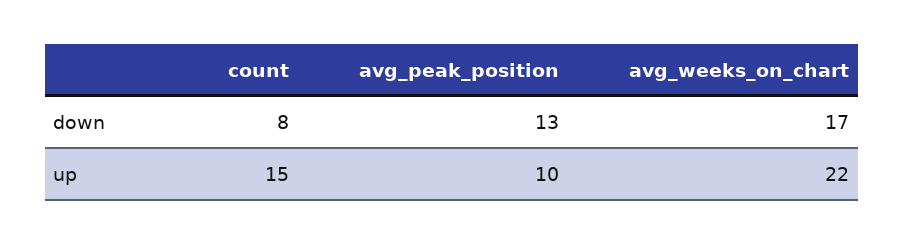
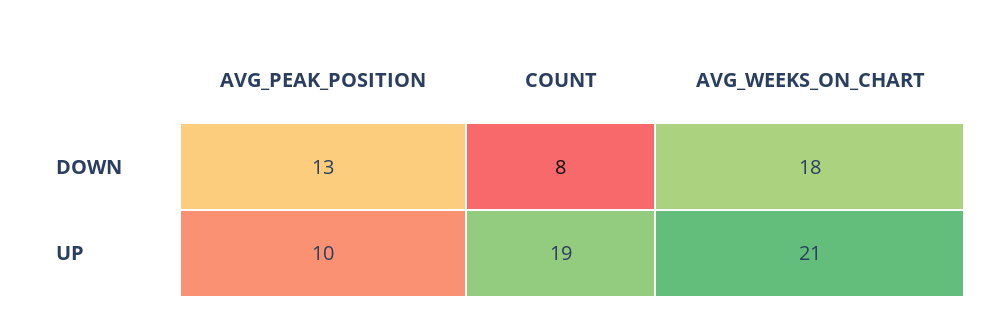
avg_weeks_on_chart, down: 17 -> 18
count, up: 15 -> 19
avg_weeks_on_chart, up: 22 -> 21

